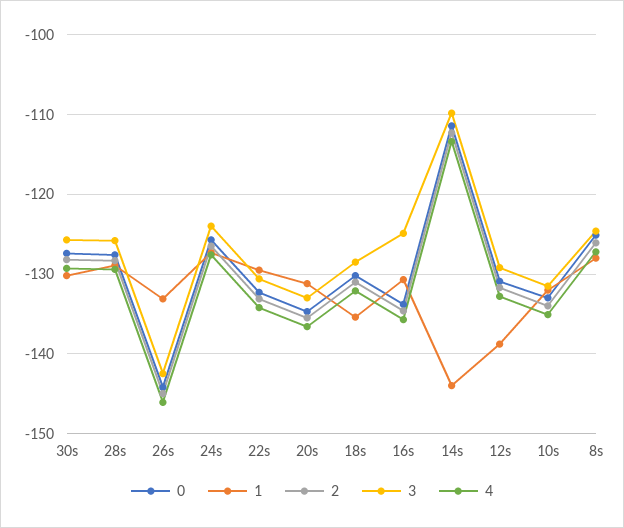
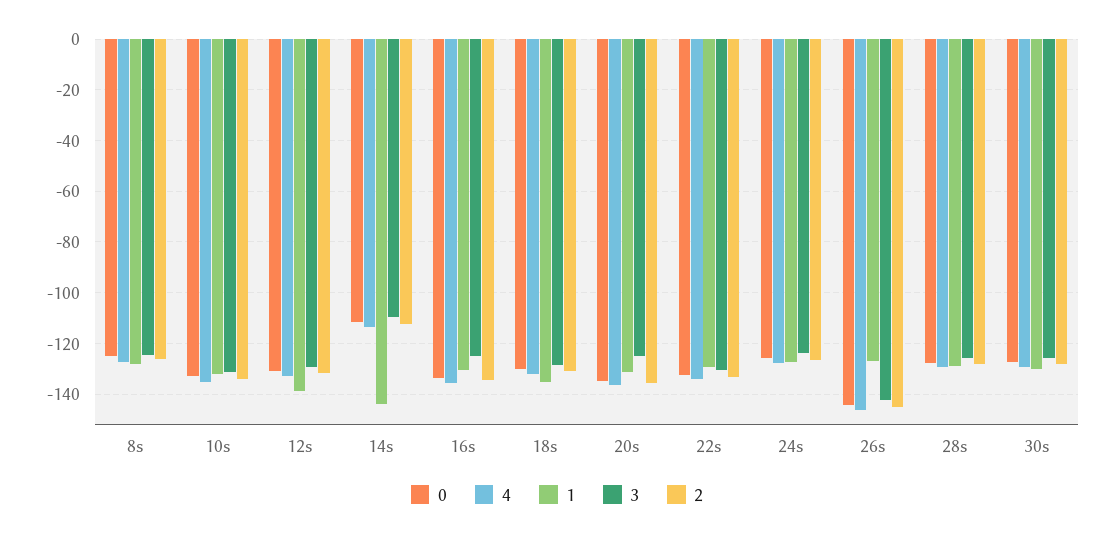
1, 26s: -133 -> -127.5
3, 20s: -133 -> -125

